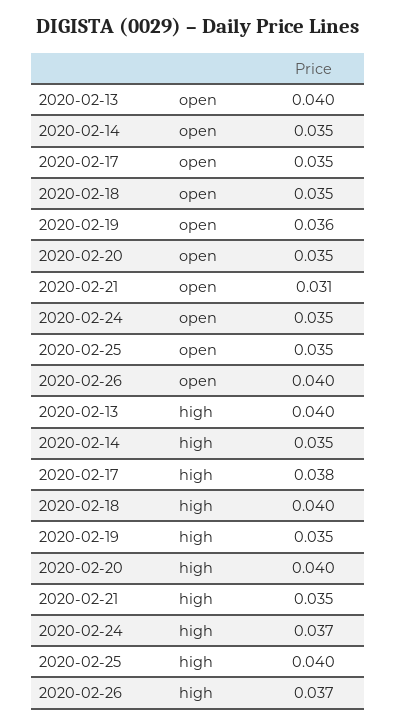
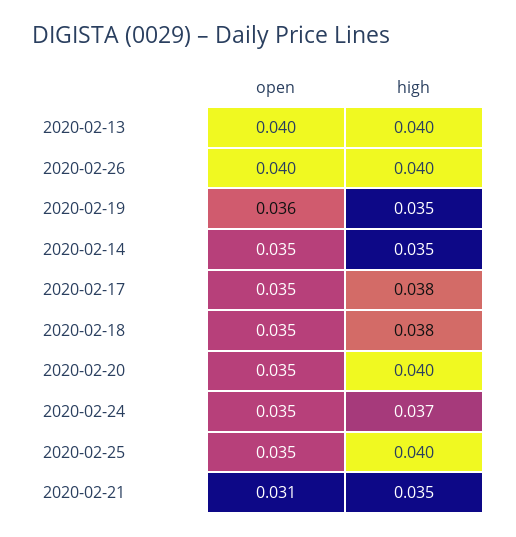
2020-02-18, high: 0.04 -> 0.038
2020-02-26, high: 0.037 -> 0.04

